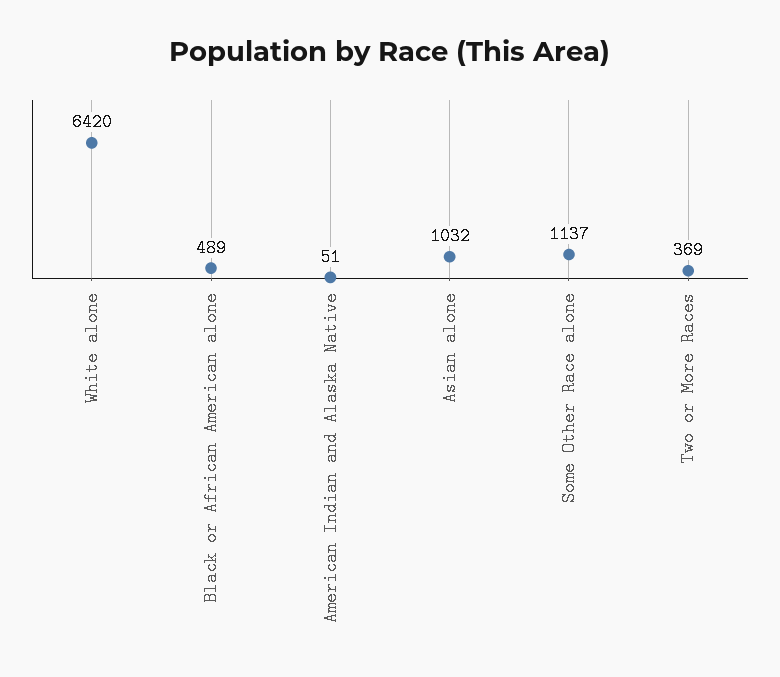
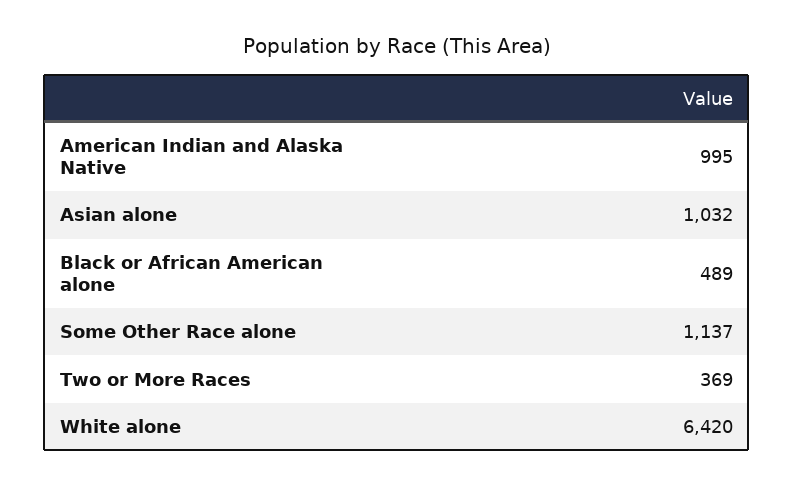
American Indian and Alaska Native: 51 -> 995

